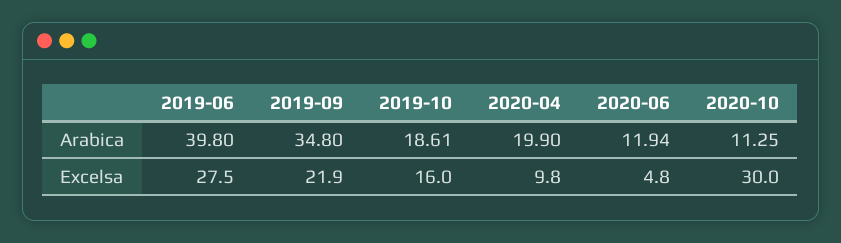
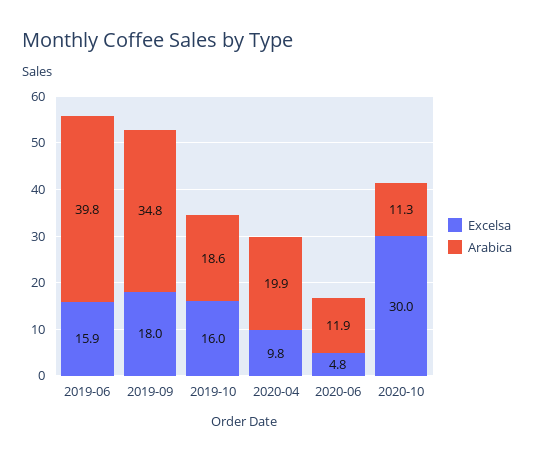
Excelsa, 2019-06: 27.5 -> 15.9
Excelsa, 2019-09: 21.9 -> 18

